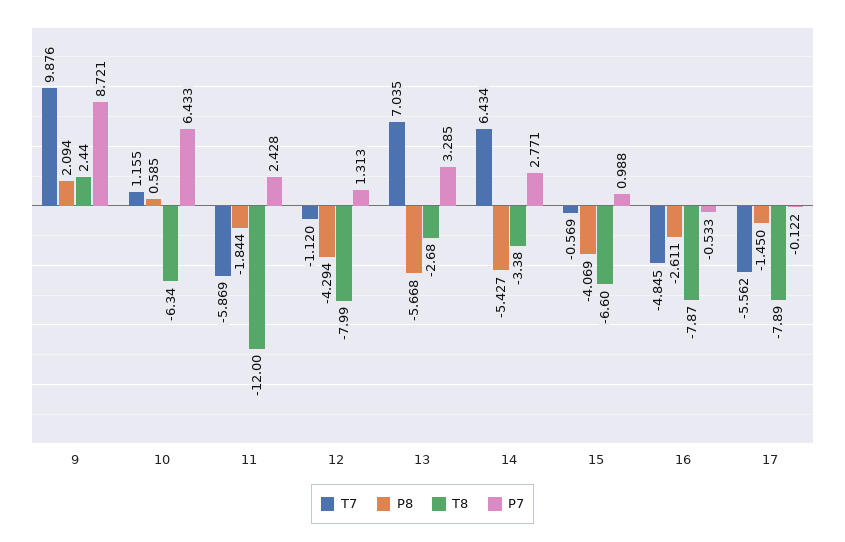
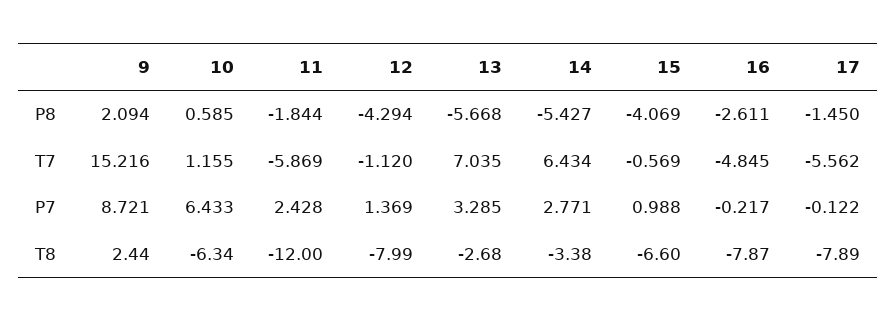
T7, 9: 9.876 -> 15.216
P7, 12: 1.313 -> 1.369
P7, 16: -0.533 -> -0.217

